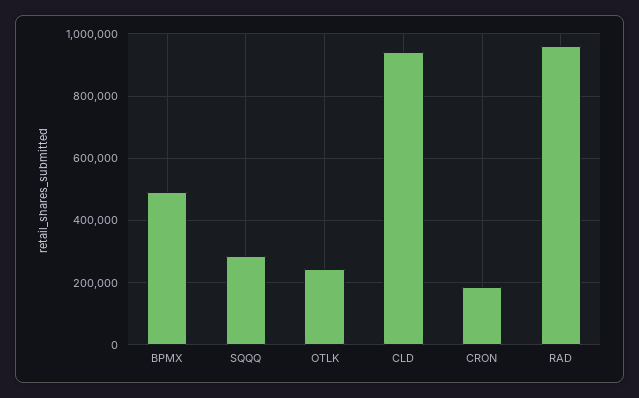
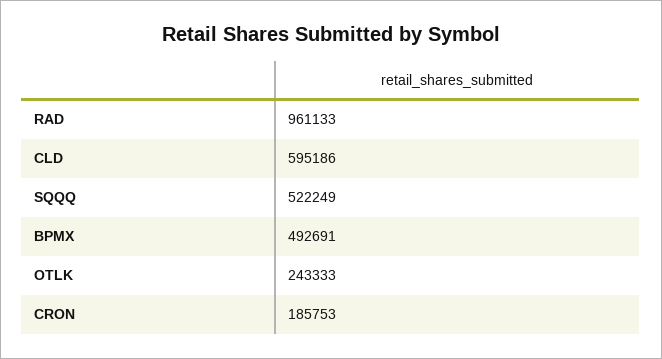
SQQQ: 280000 -> 522249
CLD: 940000 -> 595186

